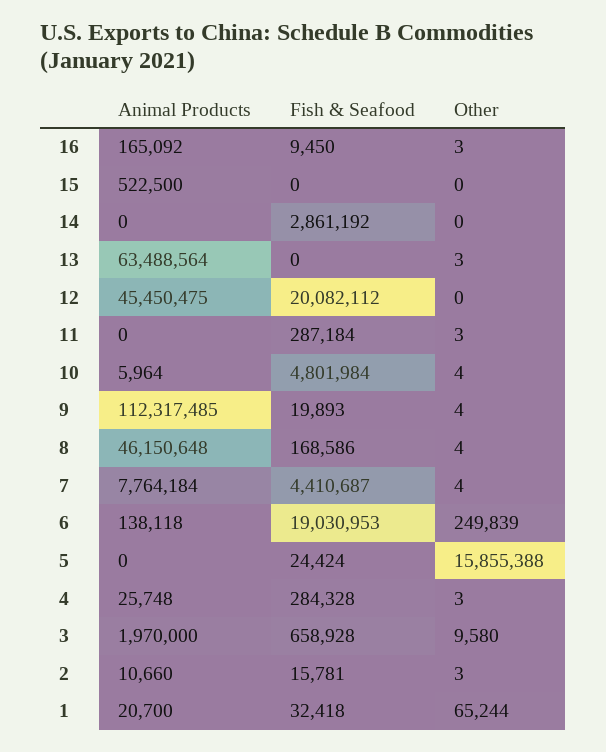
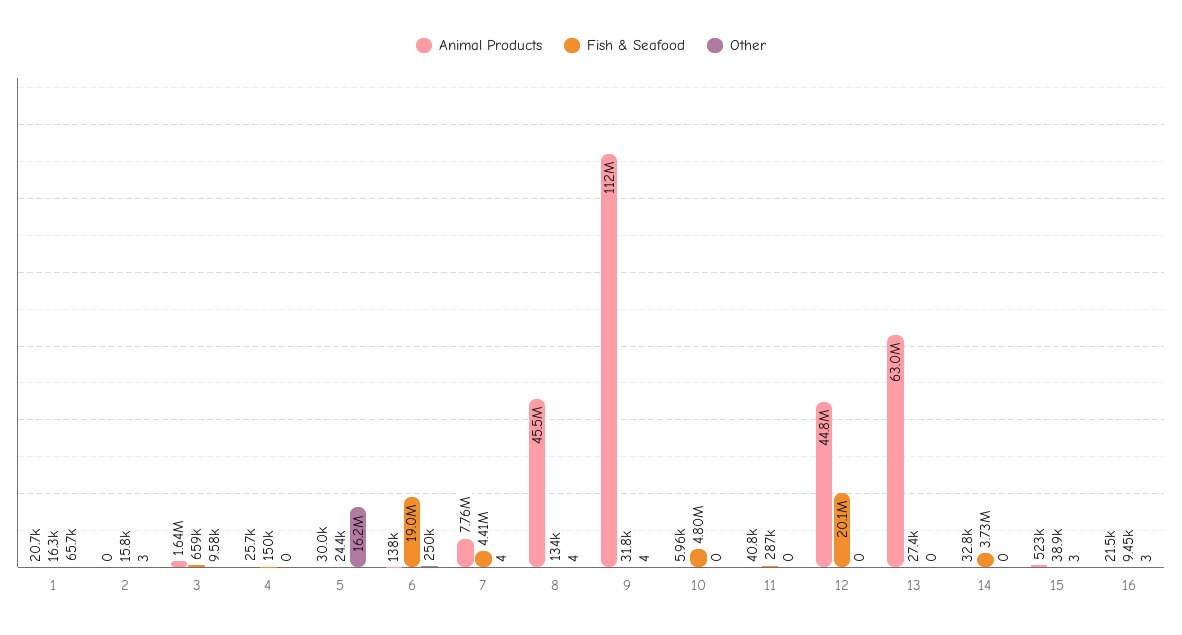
Animal Products, 16: 165092 -> 21500
Fish & Seafood, 15: 0 -> 38900
Other, 15: 0 -> 3
Animal Products, 14: 0 -> 32800
Fish & Seafood, 14: 2861192 -> 3730000
Animal Products, 13: 63488564 -> 63000000
Fish & Seafood, 13: 0 -> 27400
Other, 13: 3 -> 0
Animal Products, 12: 45450475 -> 44800000
Animal Products, 11: 0 -> 40800
Other, 11: 3 -> 0
Other, 10: 4 -> 0
Fish & Seafood, 9: 19893 -> 31800
Animal Products, 8: 46150648 -> 45500000
Fish & Seafood, 8: 168586 -> 134000
Animal Products, 5: 0 -> 30000
Other, 5: 15855388 -> 16200000
Fish & Seafood, 4: 284328 -> 150000
Other, 4: 3 -> 0
Animal Products, 3: 1970000 -> 1640000
Animal Products, 2: 10660 -> 0
Fish & Seafood, 1: 32418 -> 16300
Other, 1: 65244 -> 65700

